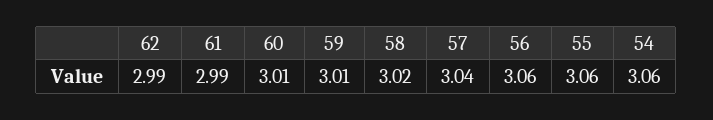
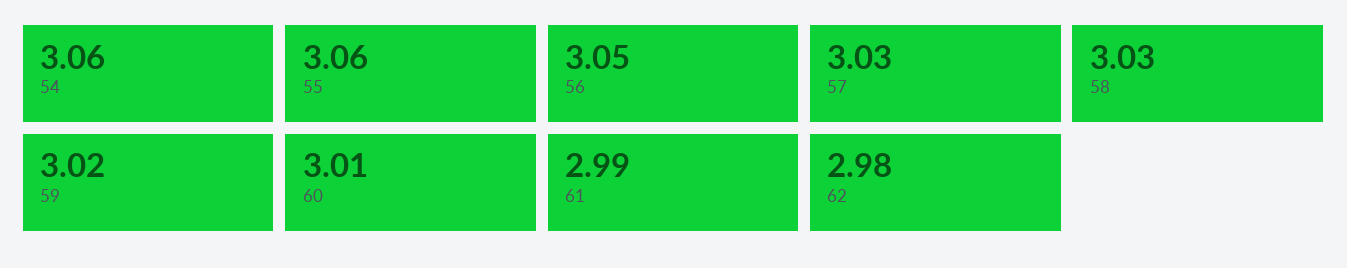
62: 2.99 -> 2.98
59: 3.01 -> 3.02
58: 3.02 -> 3.03
57: 3.04 -> 3.03
56: 3.06 -> 3.05

